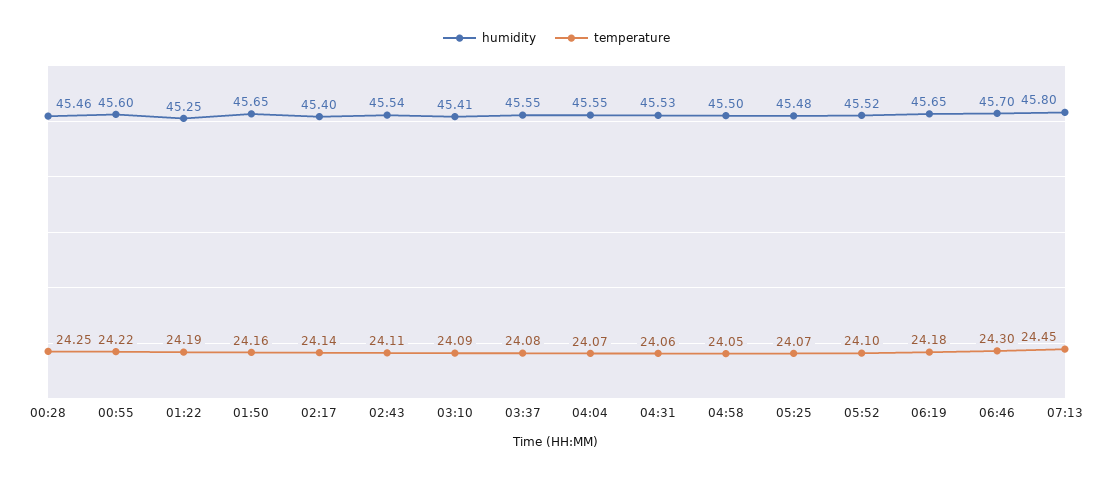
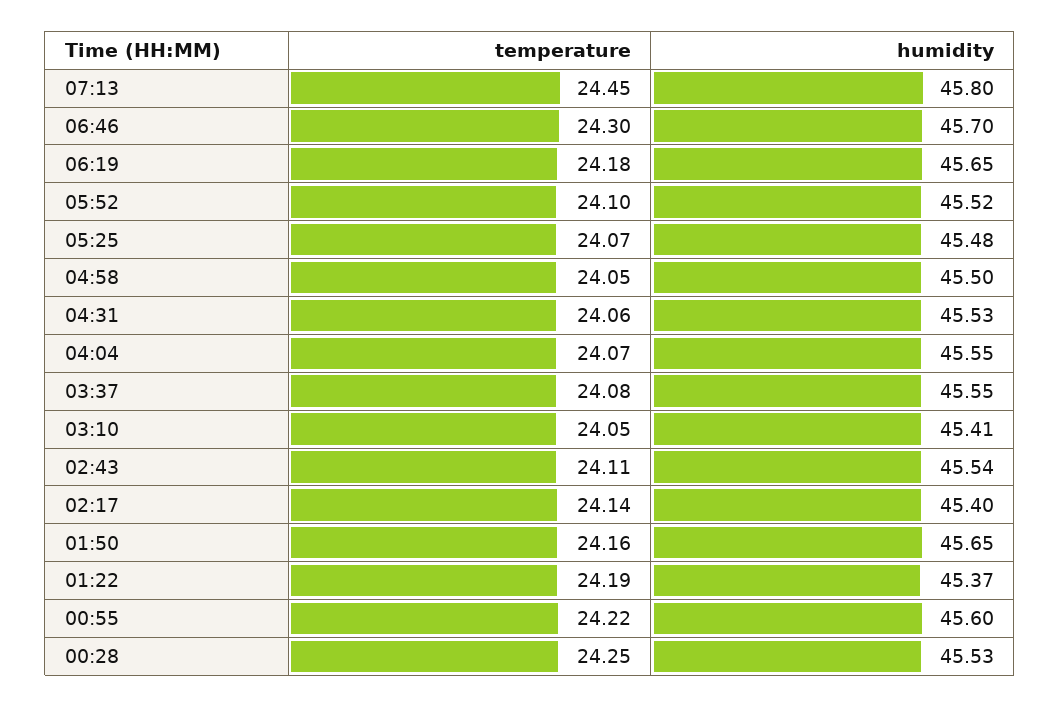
humidity, 00:28: 45.46 -> 45.53
humidity, 01:22: 45.25 -> 45.37
temperature, 03:10: 24.09 -> 24.05

